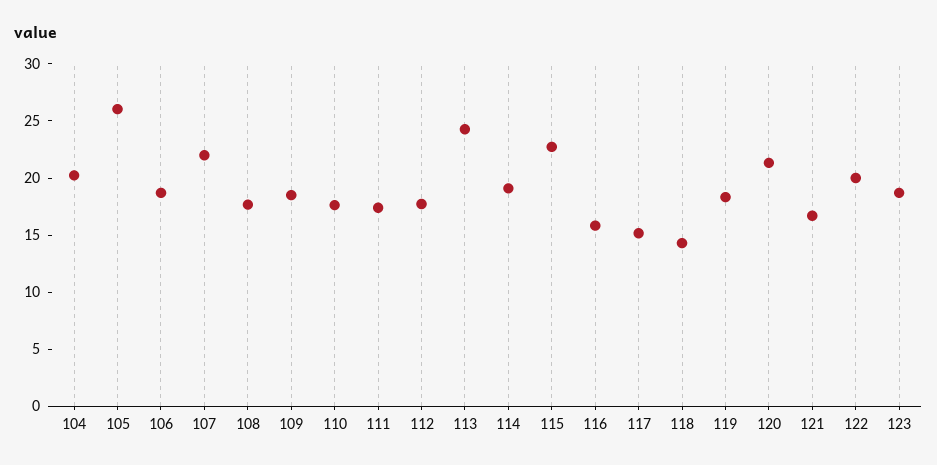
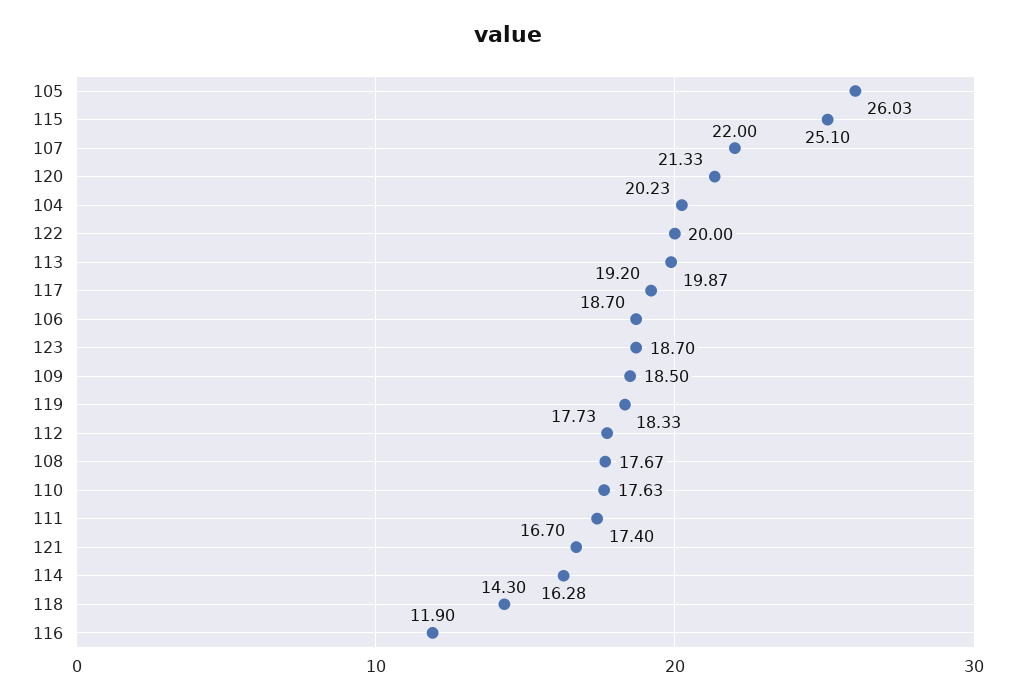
113: 24 -> 19.87
114: 19 -> 16.28
115: 23 -> 25.1
116: 16 -> 11.9
117: 15 -> 19.2

